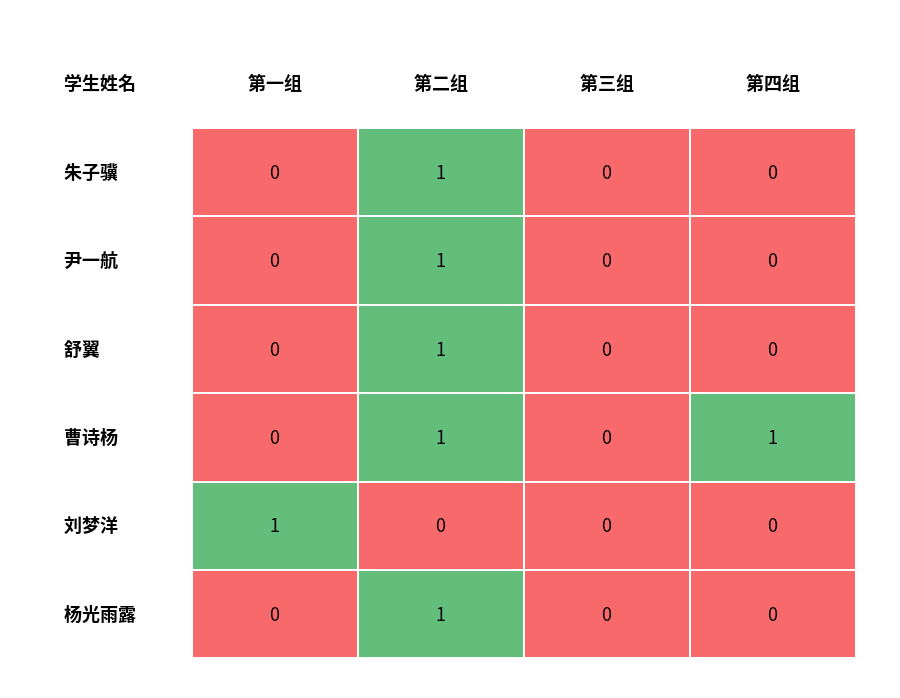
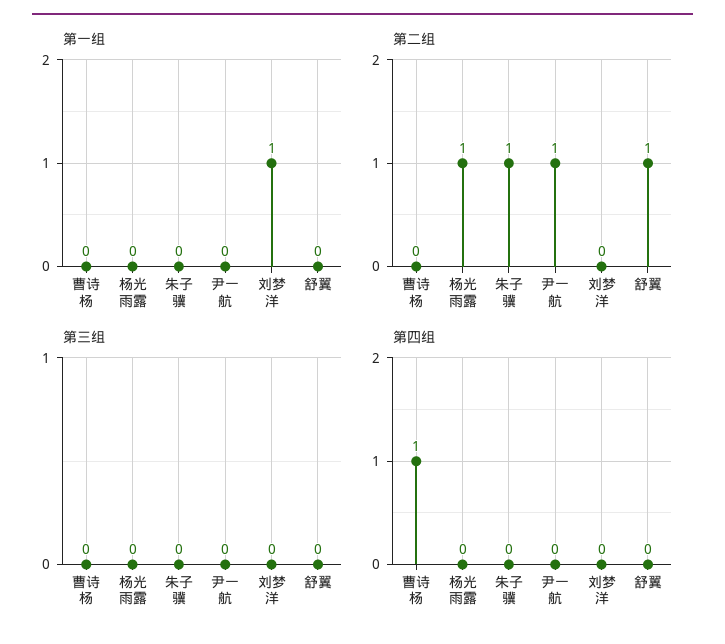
第二组, 曹诗杨: 1 -> 0

